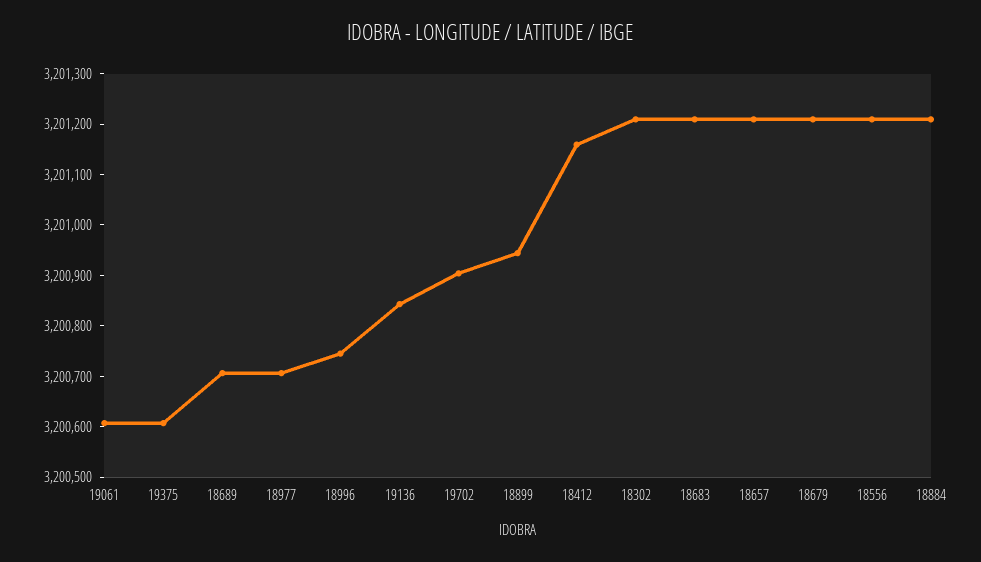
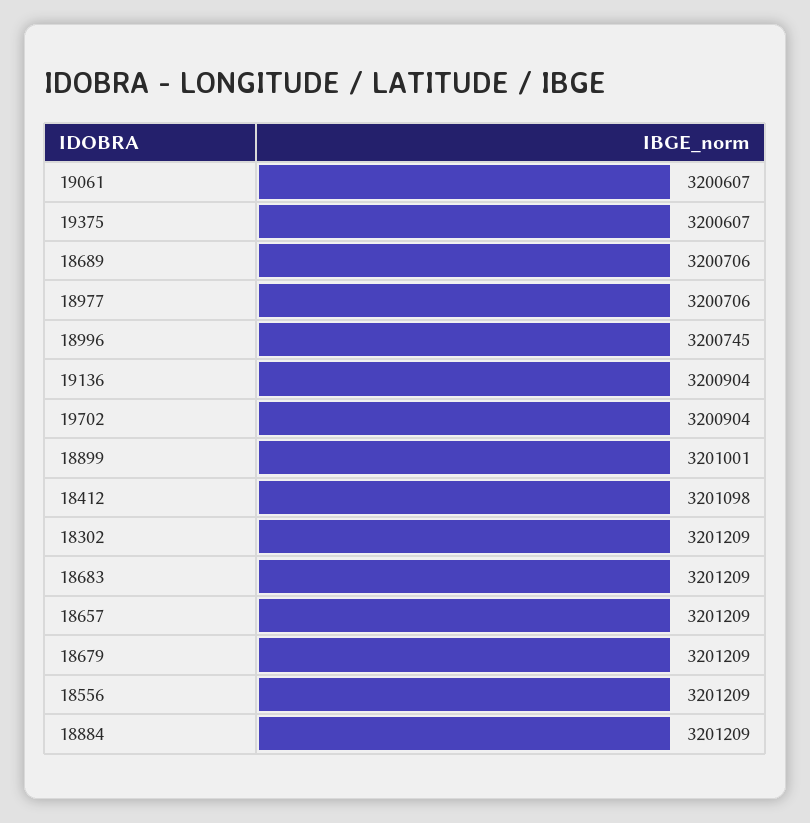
19136: 3200840 -> 3200904
18899: 3200940 -> 3201001
18412: 3201160 -> 3201098

